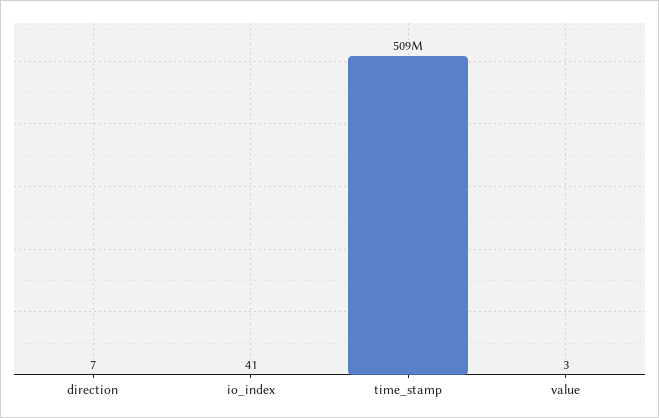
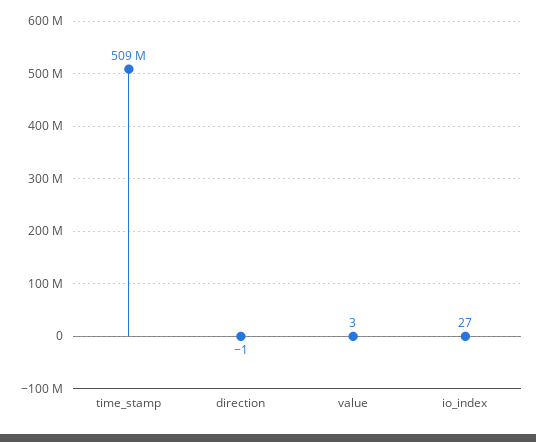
direction: 7 -> -1
io_index: 41 -> 27

